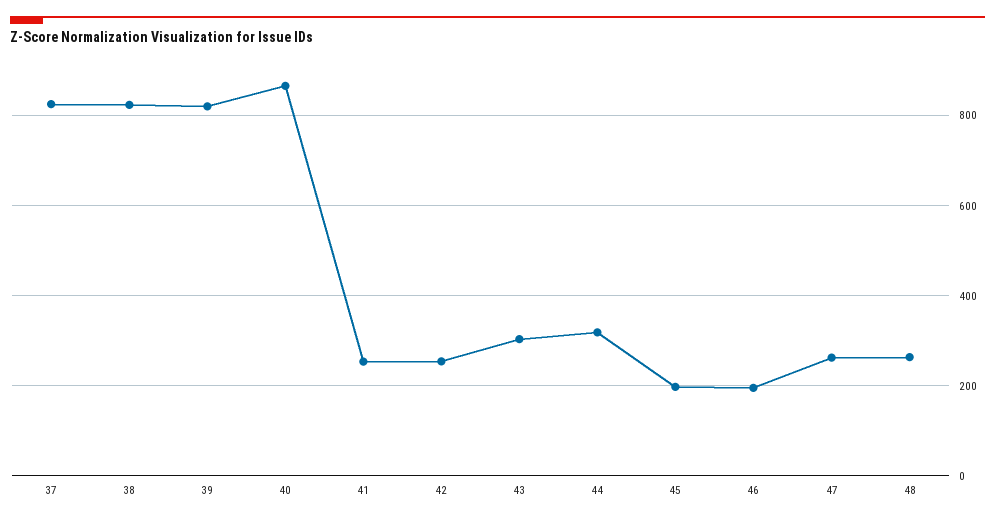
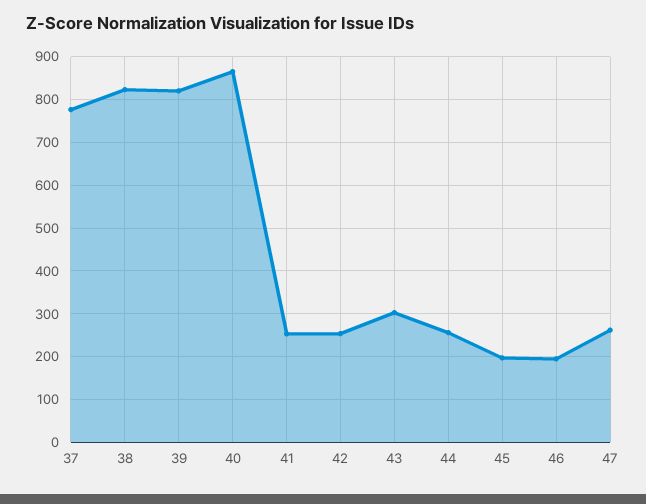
37: 820 -> 780
44: 320 -> 260
48: 260 -> none

